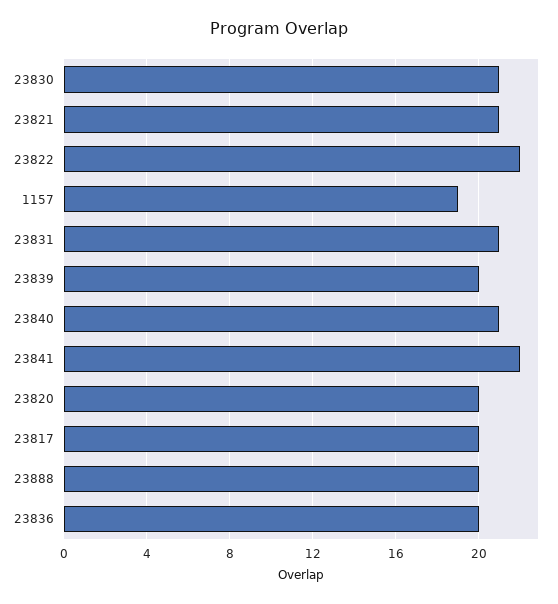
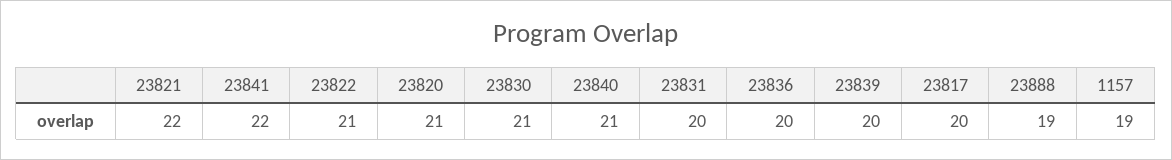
23821: 21 -> 22
23822: 22 -> 21
23831: 21 -> 20
23820: 20 -> 21
23888: 20 -> 19

